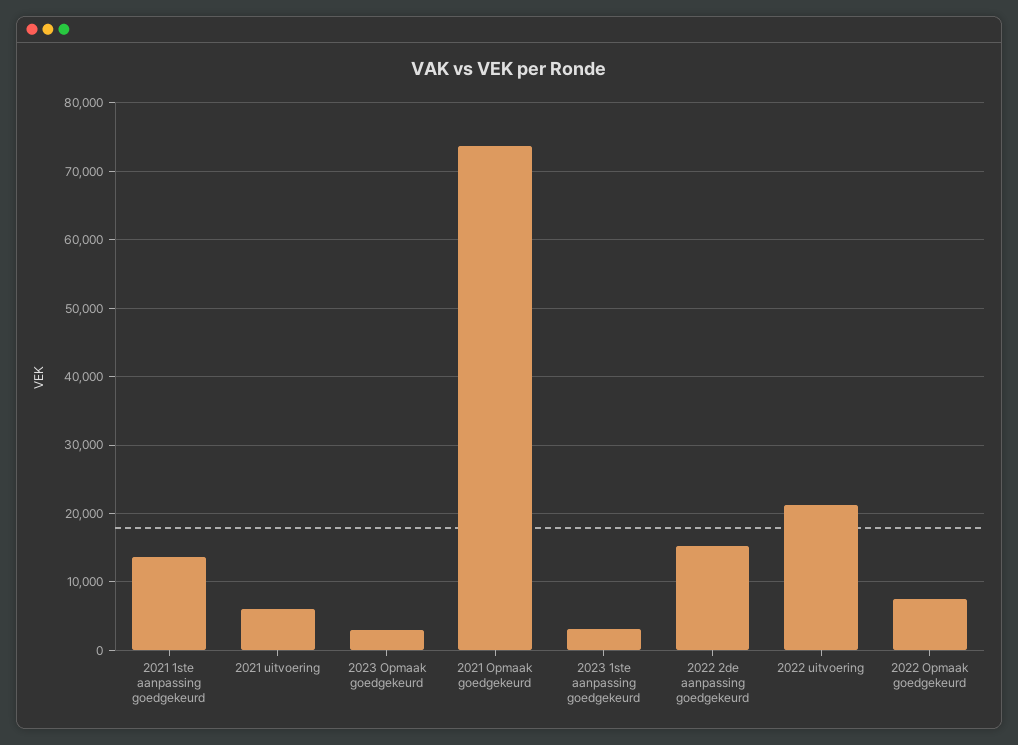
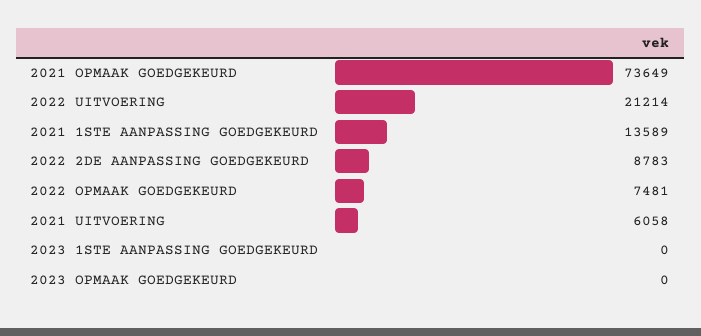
2023 Opmaak goedgekeurd: 3000 -> 0
2023 1ste aanpassing goedgekeurd: 3000 -> 0
2022 2de aanpassing goedgekeurd: 15000 -> 8783

